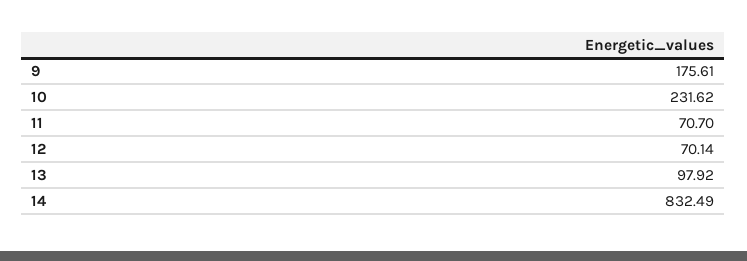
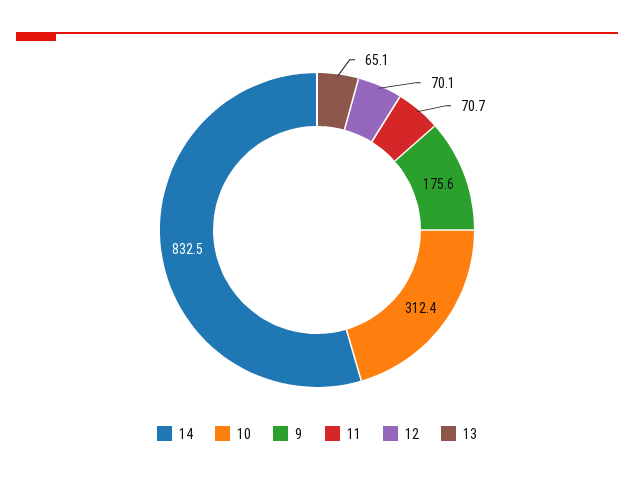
10: 231.62 -> 312.4
13: 97.92 -> 65.1

